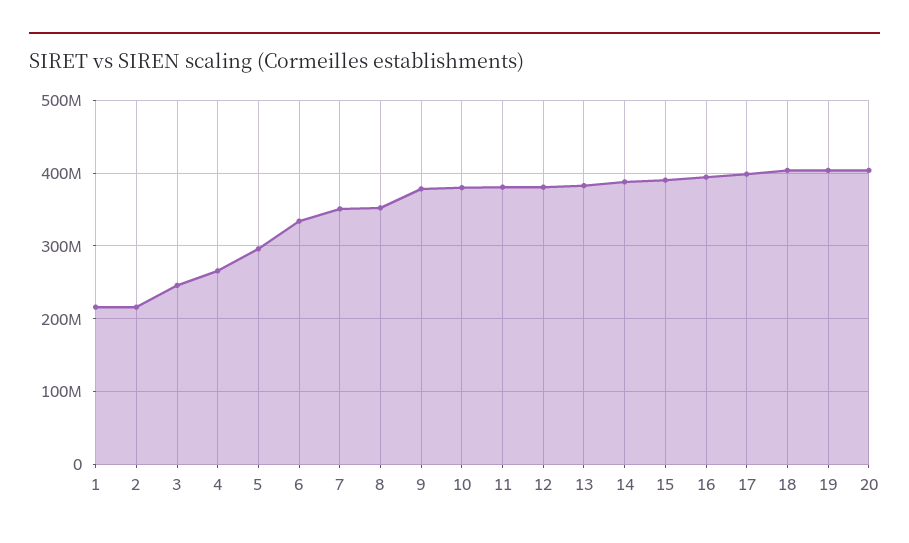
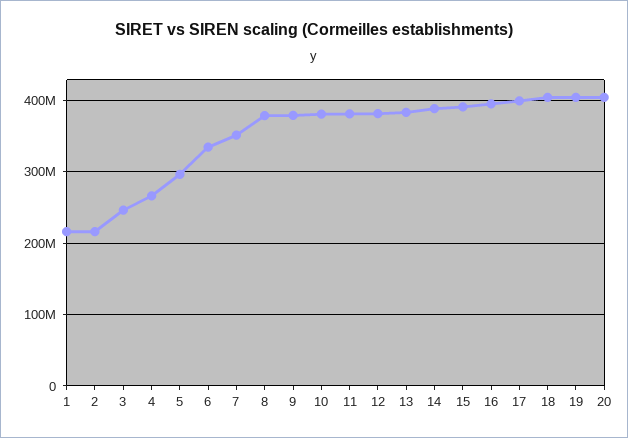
8: 350000000 -> 380000000

